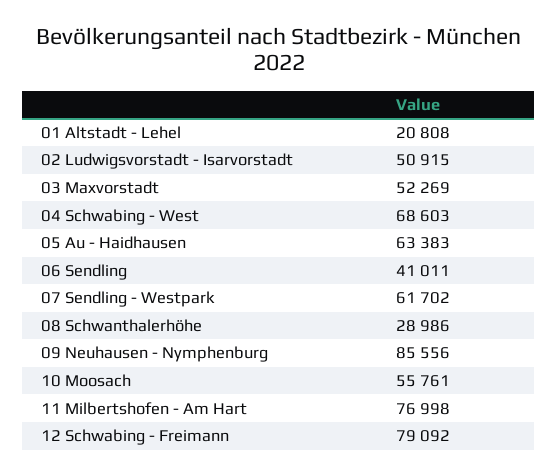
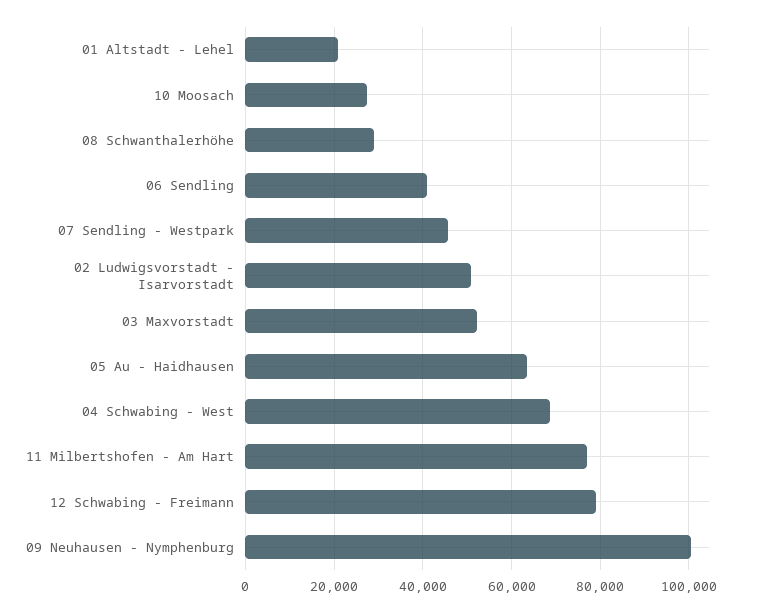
07 Sendling - Westpark: 61702 -> 46000
09 Neuhausen - Nymphenburg: 85556 -> 100000
10 Moosach: 55761 -> 28000

